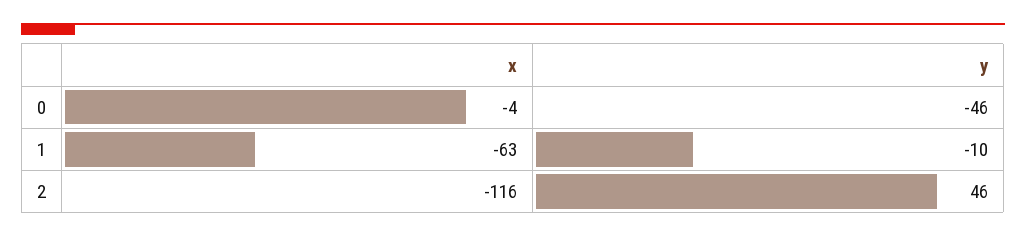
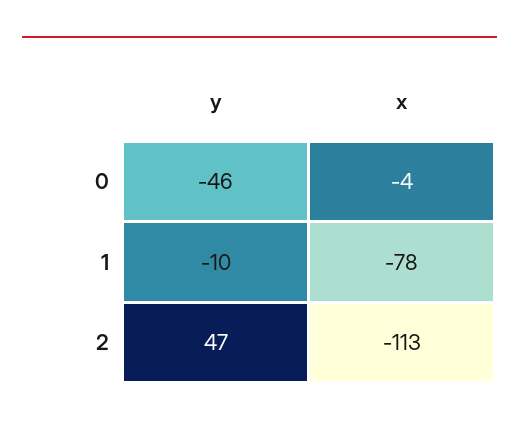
x, 1: -63 -> -78
x, 2: -116 -> -113
y, 2: 46 -> 47

